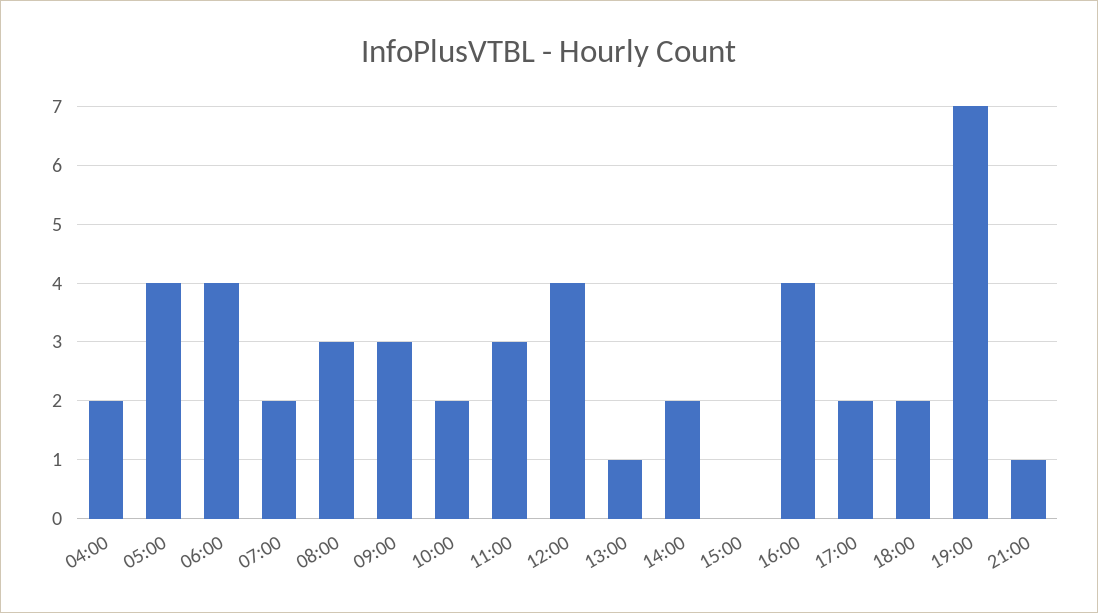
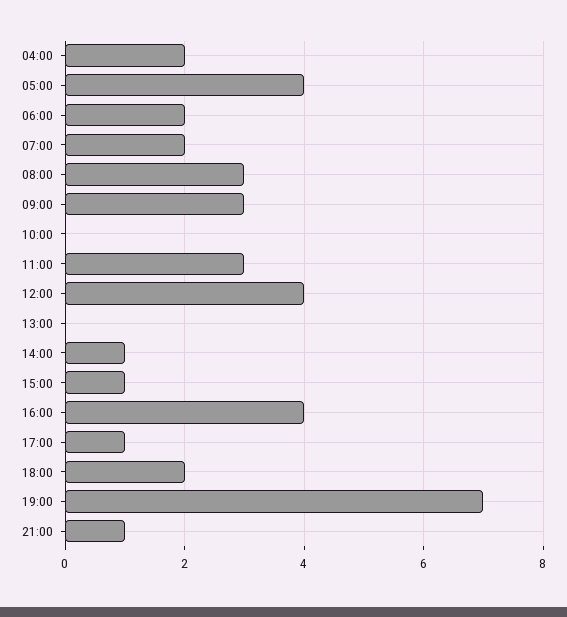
06:00: 4 -> 2
10:00: 2 -> 0
13:00: 1 -> 0
14:00: 2 -> 1
15:00: 0 -> 1
17:00: 2 -> 1

